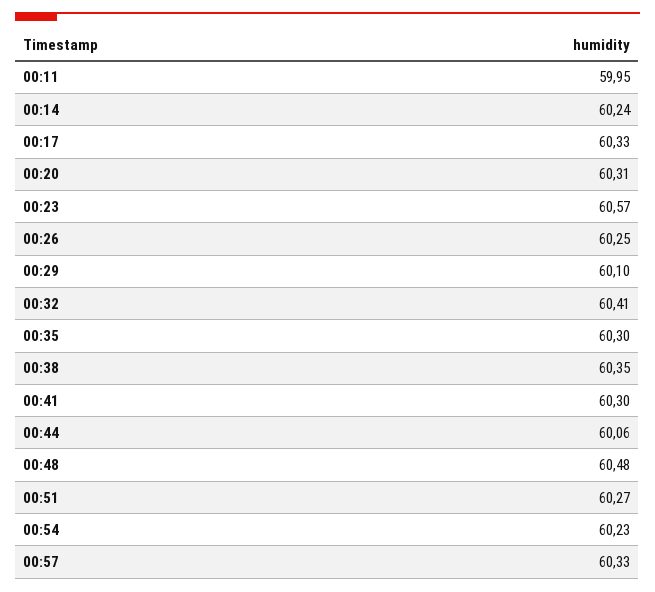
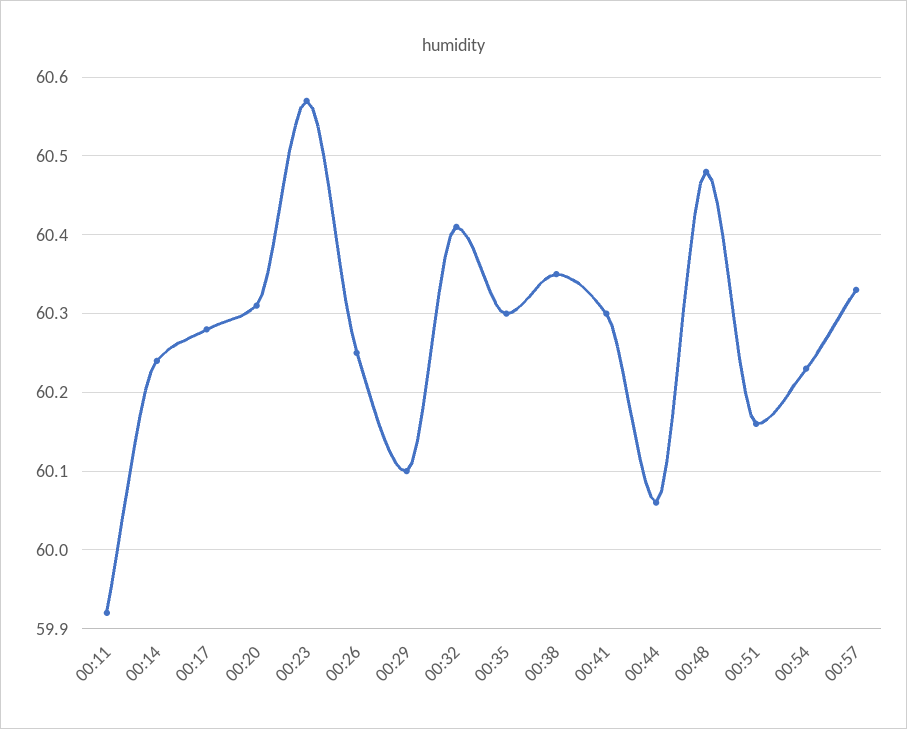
00:11: 59.95 -> 59.92
00:17: 60.33 -> 60.28
00:51: 60.27 -> 60.16

